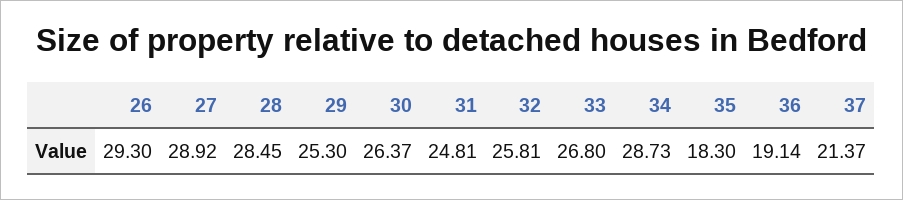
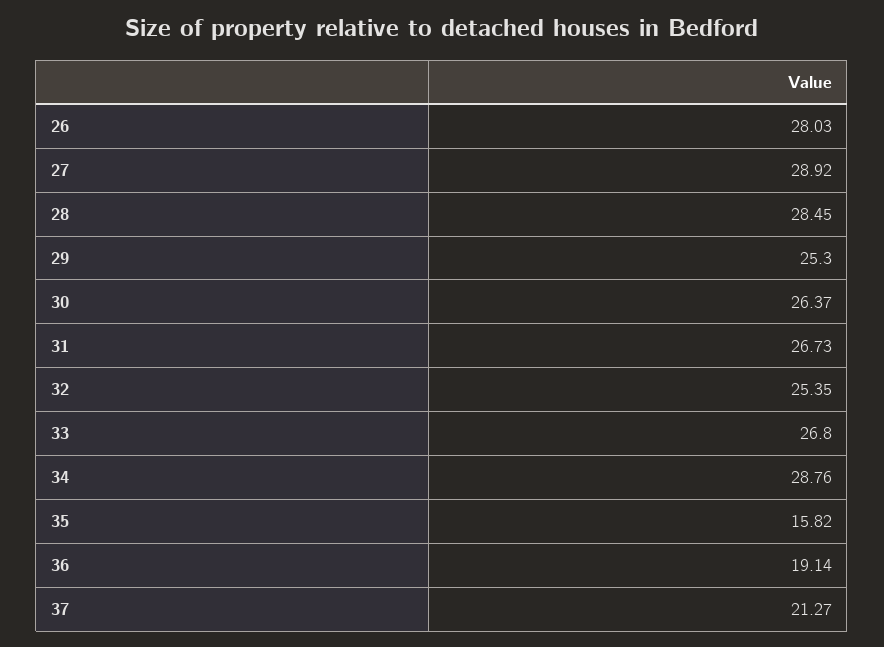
26: 29.3 -> 28.03
31: 24.81 -> 26.73
32: 25.81 -> 25.35
34: 28.73 -> 28.76
35: 18.3 -> 15.82
37: 21.37 -> 21.27

